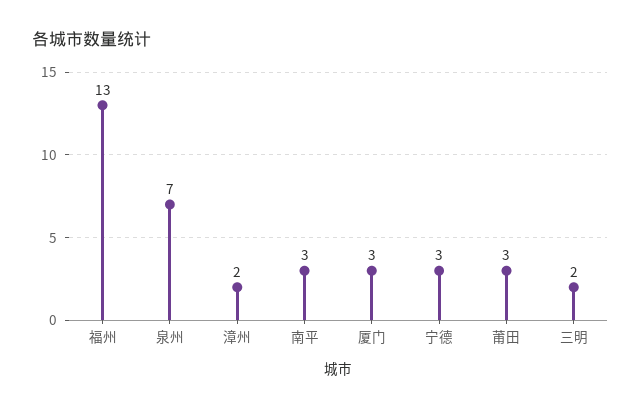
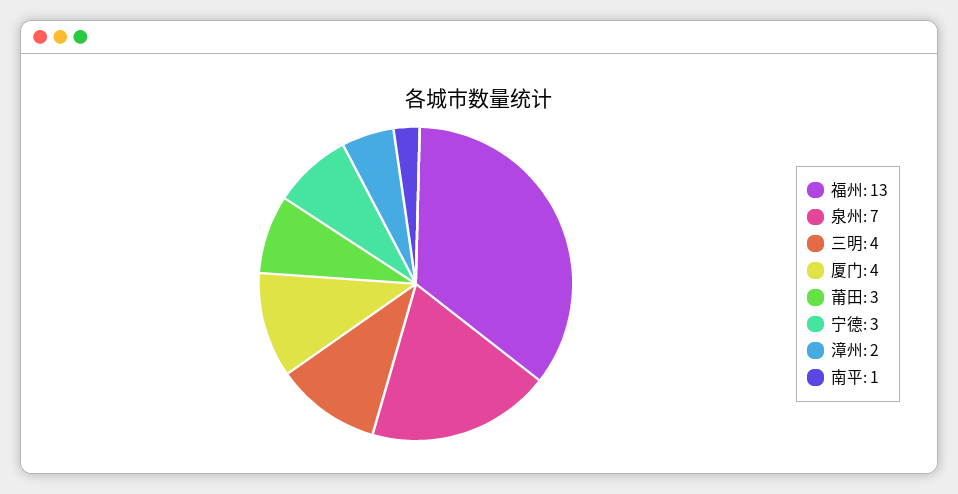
南平: 3 -> 1
厦门: 3 -> 4
三明: 2 -> 4

